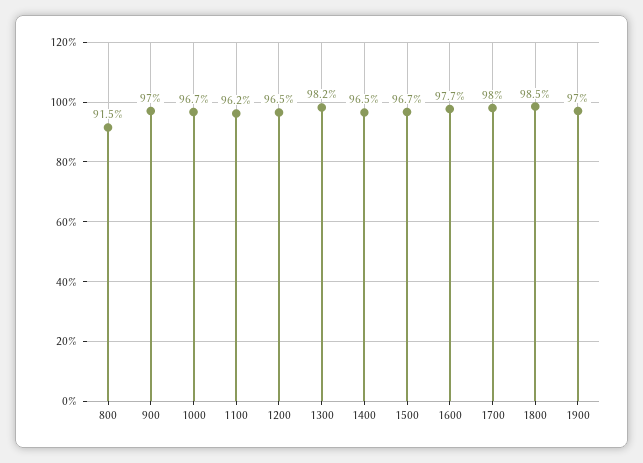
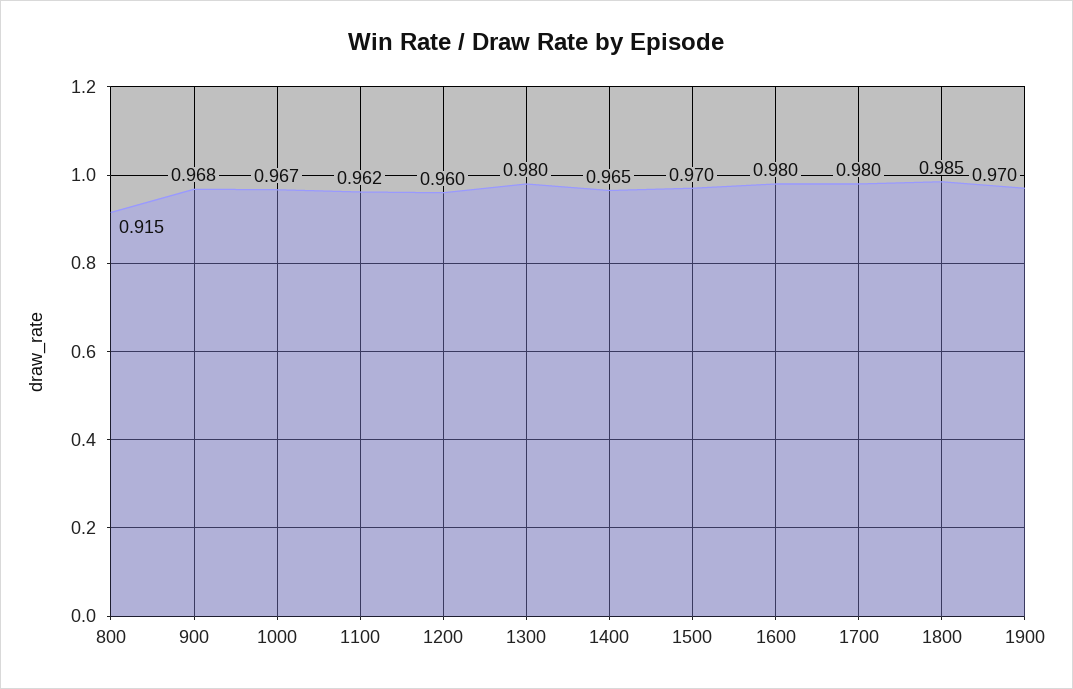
900: 0.97 -> 0.968
1200: 0.965 -> 0.96
1300: 0.982 -> 0.98
1500: 0.967 -> 0.97
1600: 0.977 -> 0.98

